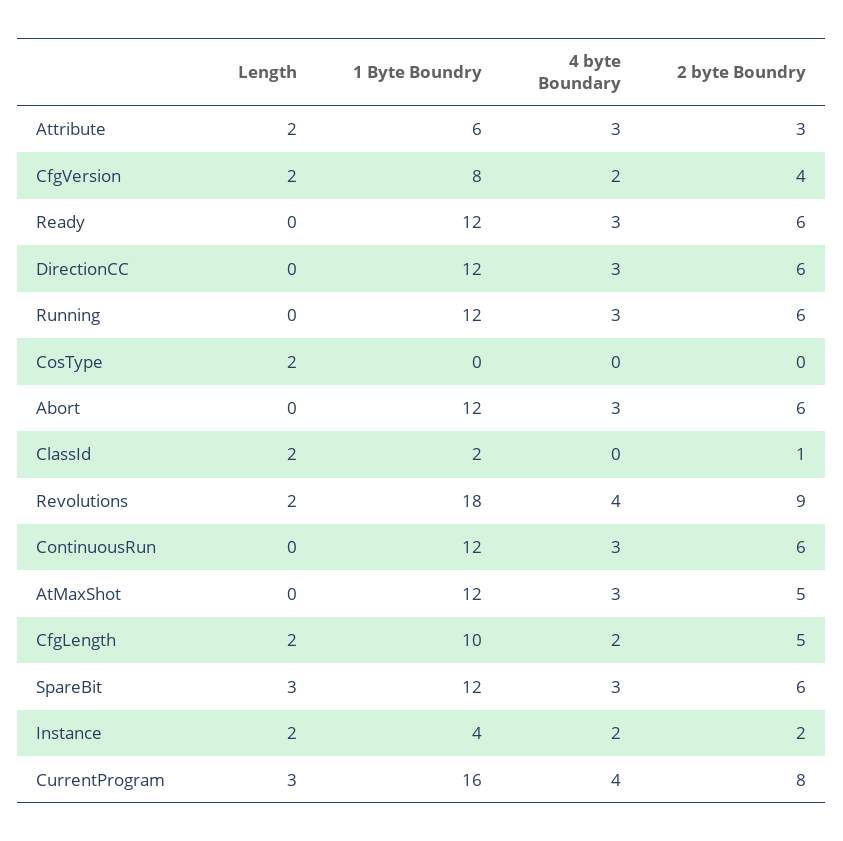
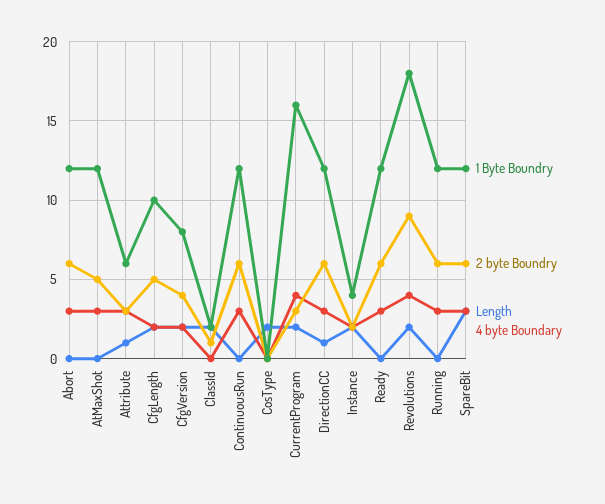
Length, Attribute: 2 -> 1
Length, DirectionCC: 0 -> 1
Length, CurrentProgram: 3 -> 2
2 byte Boundry, CurrentProgram: 8 -> 3

